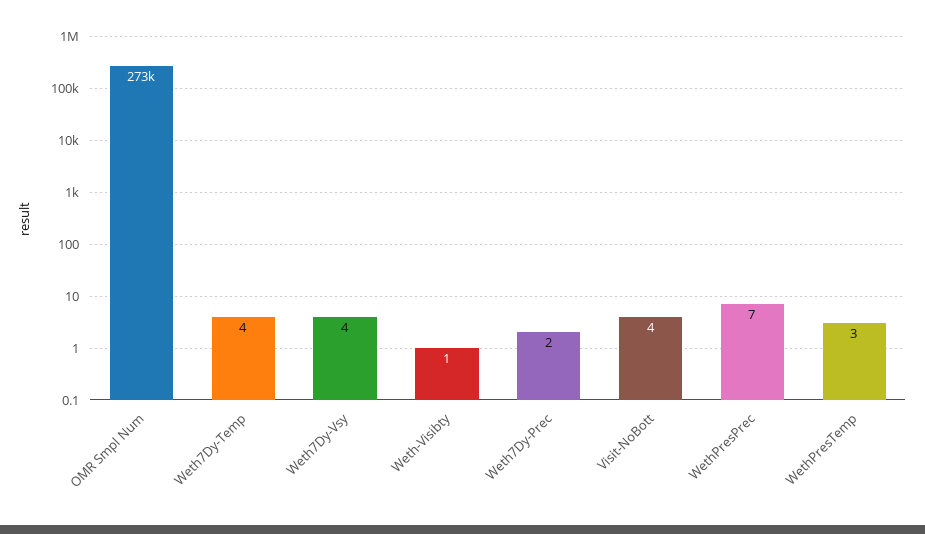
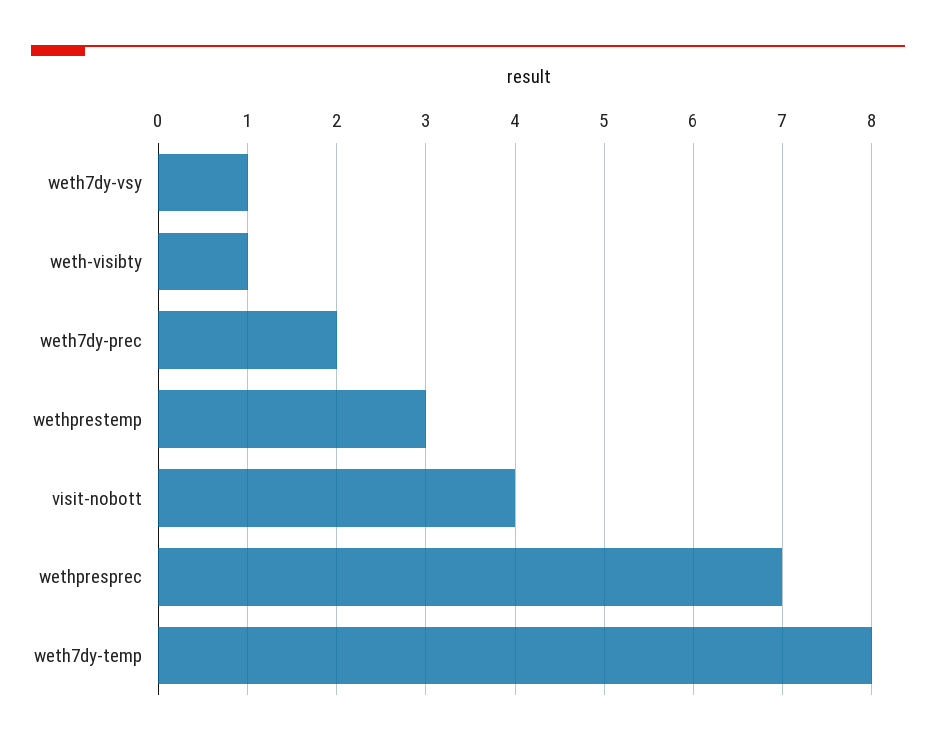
OMR Smpl Num: 273000 -> none
Weth7Dy-Temp: 4 -> 8
Weth7Dy-Vsy: 4 -> 1

